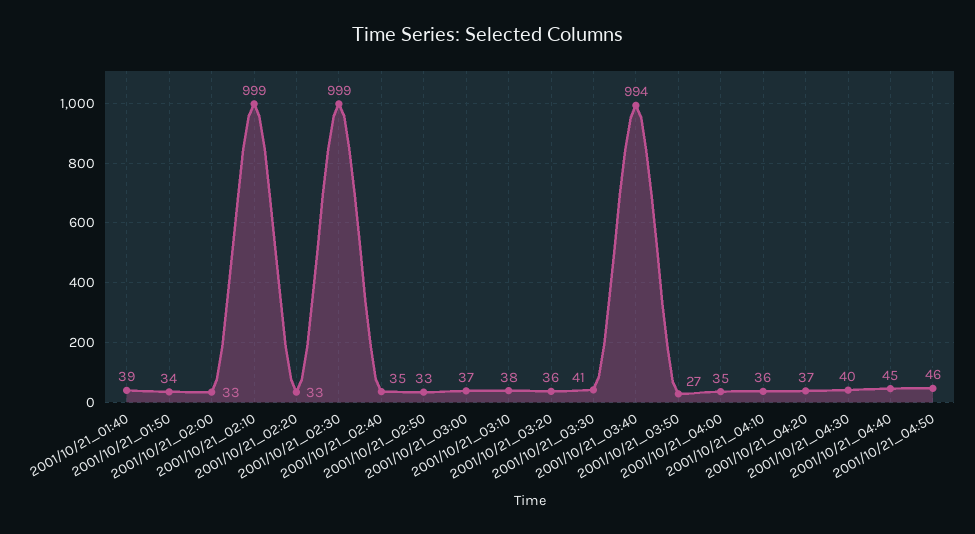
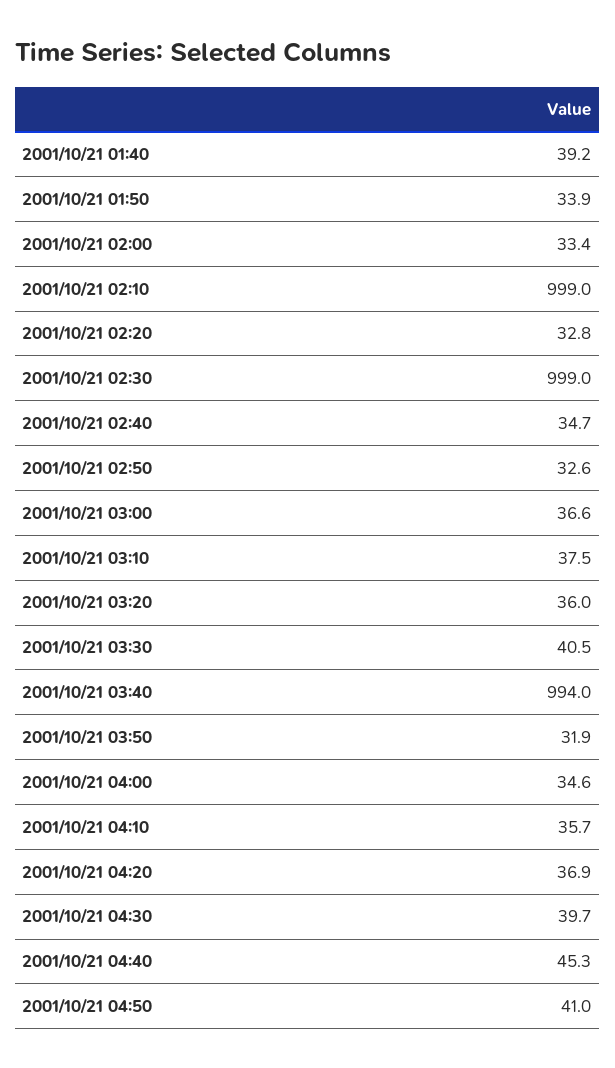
2001/10/21_03:50: 27 -> 31.9
2001/10/21_04:50: 46 -> 41

